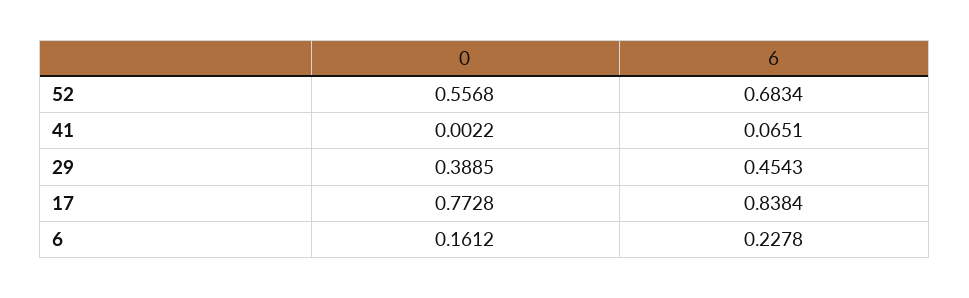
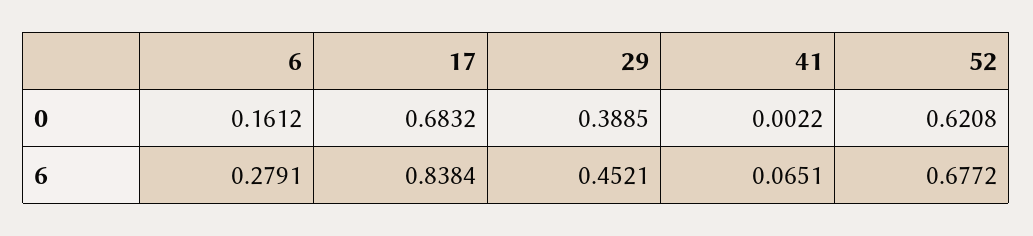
0, 52: 0.5568 -> 0.6208
6, 52: 0.6834 -> 0.6772
6, 29: 0.4543 -> 0.4521
0, 17: 0.7728 -> 0.6832
6, 6: 0.2278 -> 0.2791

